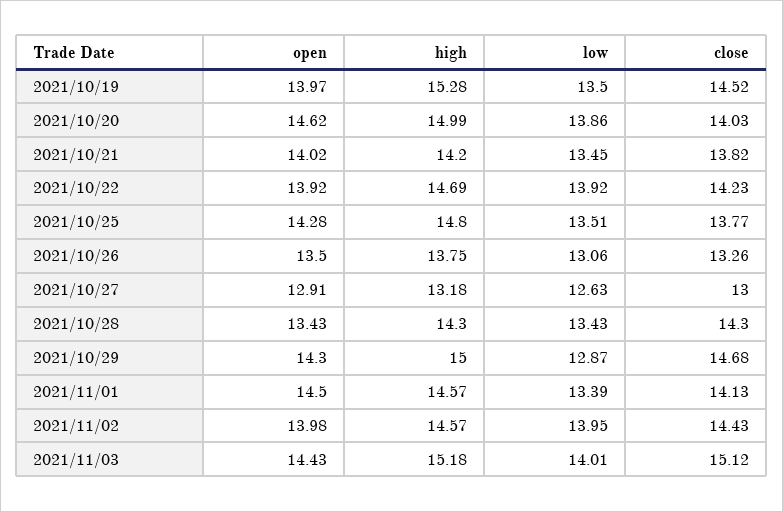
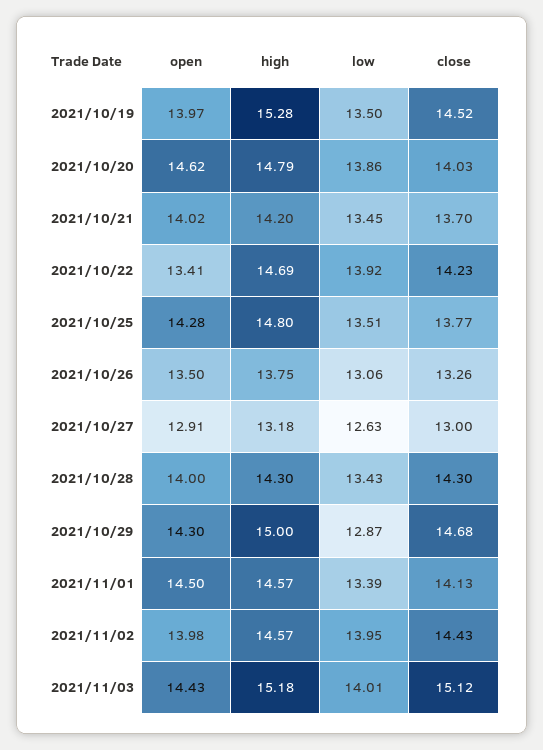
high, 2021/10/20: 14.99 -> 14.79
close, 2021/10/21: 13.82 -> 13.7
open, 2021/10/22: 13.92 -> 13.41
open, 2021/10/28: 13.43 -> 14

